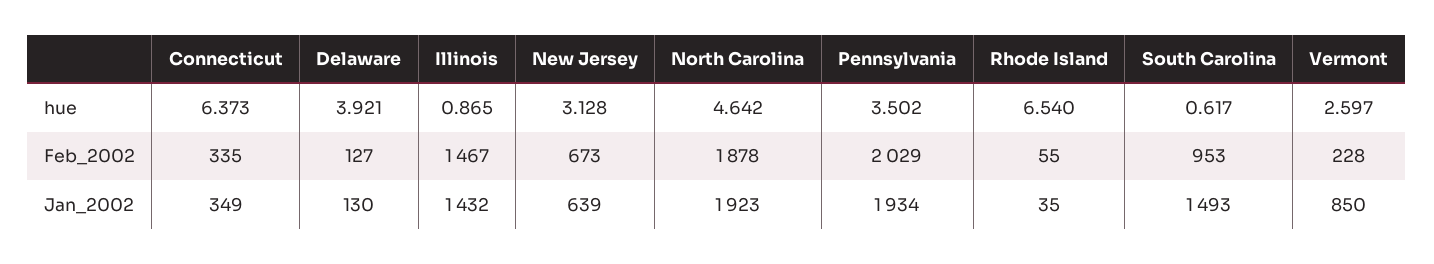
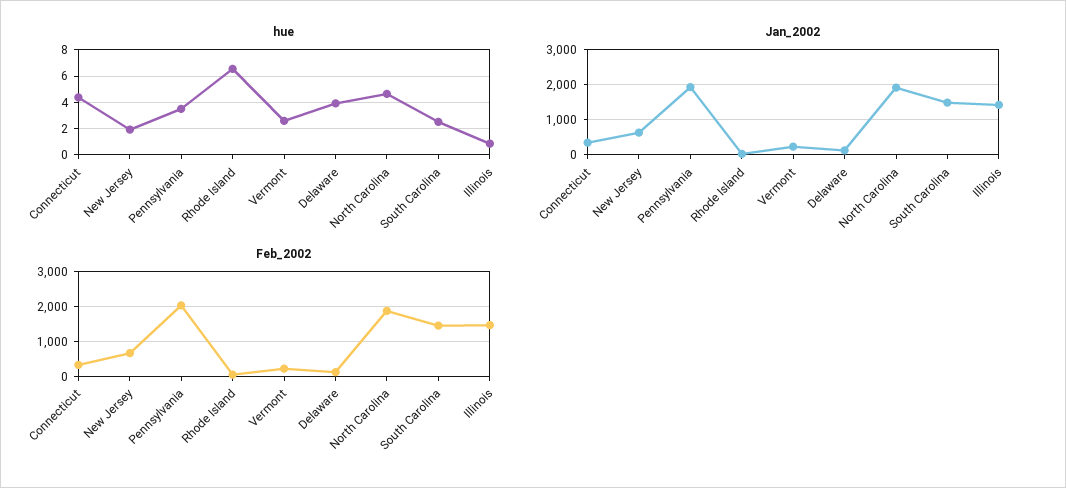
hue, Connecticut: 6.373 -> 4.5
hue, New Jersey: 3.128 -> 2
hue, South Carolina: 0.617 -> 2.5
Feb_2002, South Carolina: 953 -> 1400
Jan_2002, Vermont: 850 -> 200

